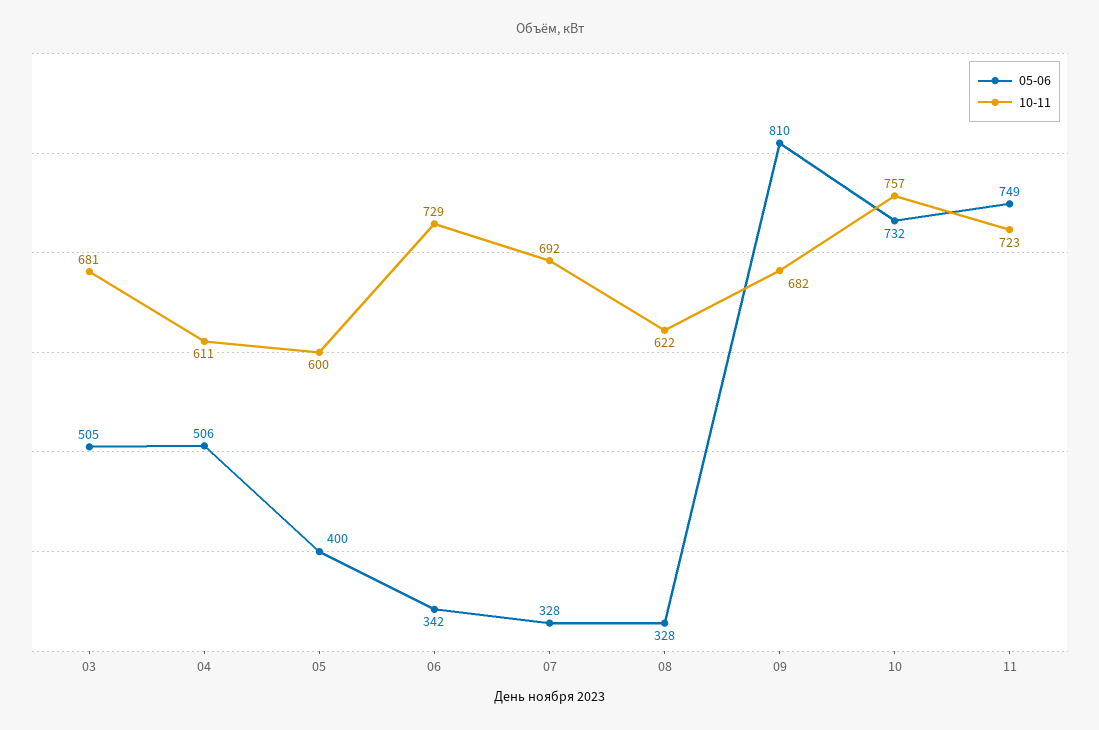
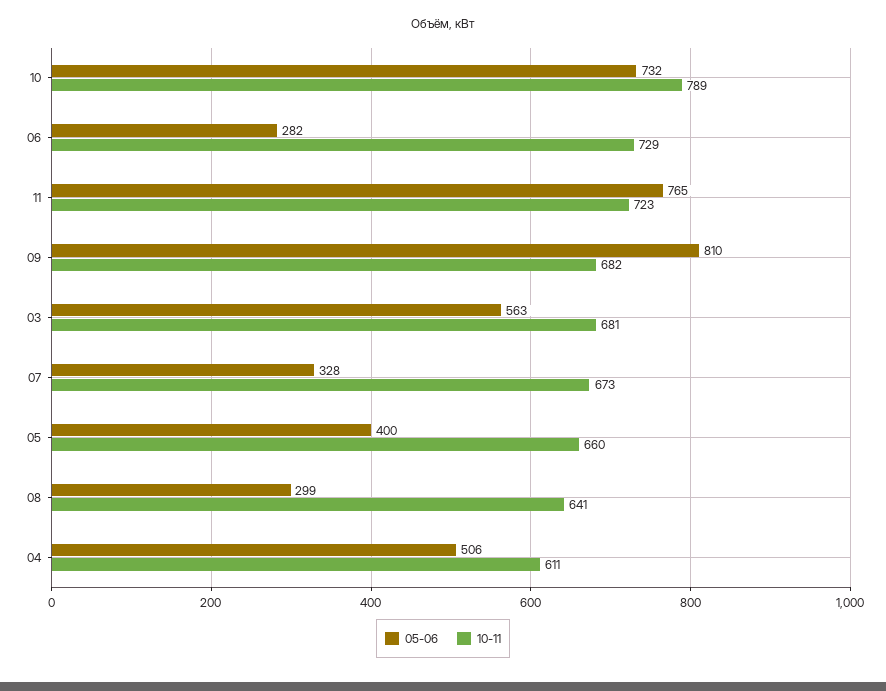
05-06, 03: 505 -> 563
10-11, 05: 600 -> 660
05-06, 06: 342 -> 282
10-11, 07: 692 -> 673
05-06, 08: 328 -> 299
10-11, 08: 622 -> 641
10-11, 10: 757 -> 789
05-06, 11: 749 -> 765

